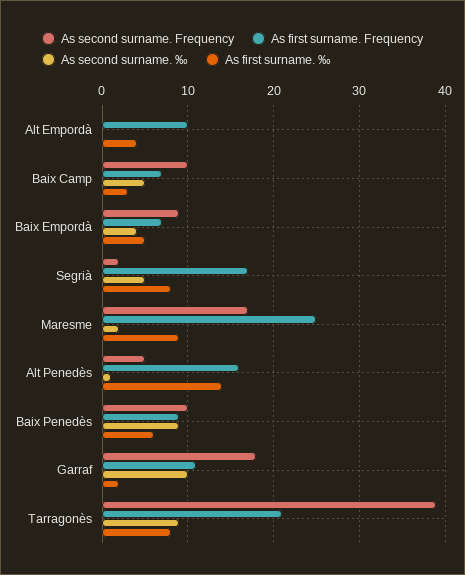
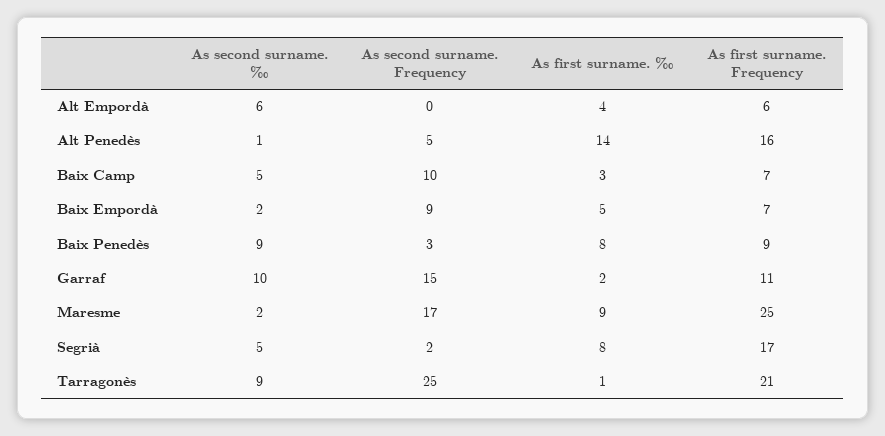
As first surname. Frequency, Alt Empordà: 10 -> 6
As second surname. ‰, Alt Empordà: 0 -> 6
As second surname. ‰, Baix Empordà: 4 -> 2
As second surname. Frequency, Baix Penedès: 10 -> 3
As first surname. ‰, Baix Penedès: 6 -> 8
As second surname. Frequency, Garraf: 18 -> 15
As second surname. Frequency, Tarragonès: 39 -> 25
As first surname. ‰, Tarragonès: 8 -> 1

